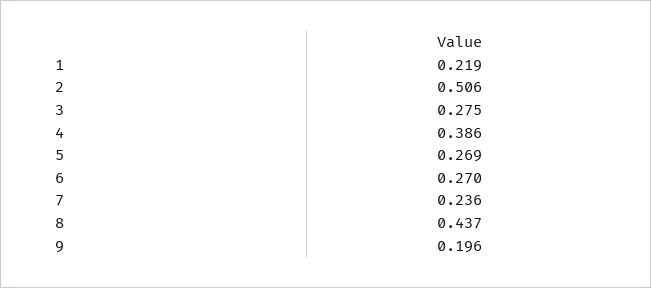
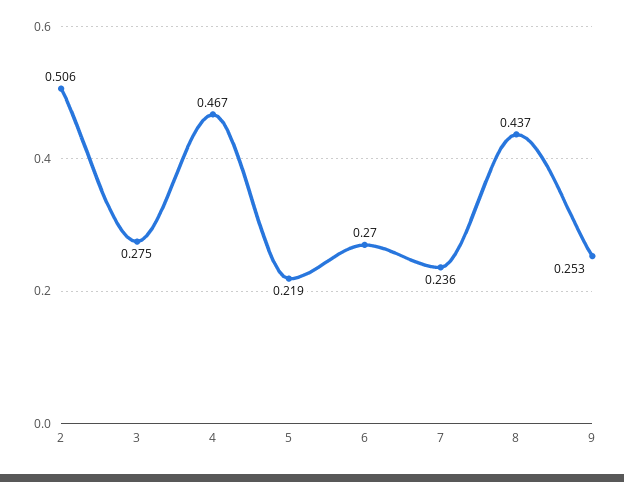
1: 0.219 -> none
4: 0.386 -> 0.467
5: 0.269 -> 0.219
9: 0.196 -> 0.253

